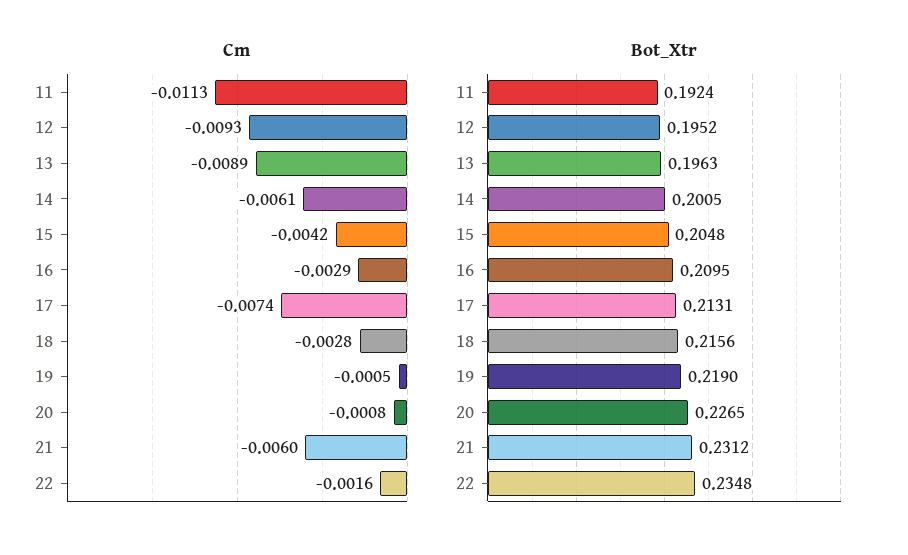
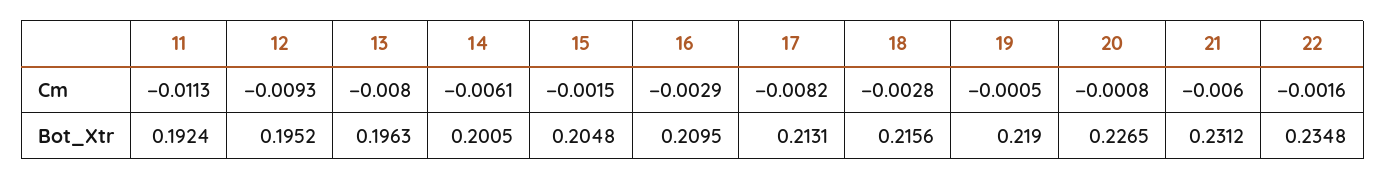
Cm, 13: -0.0089 -> -0.008
Cm, 15: -0.0042 -> -0.0015
Cm, 17: -0.0074 -> -0.0082

